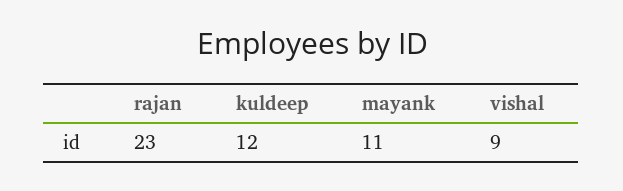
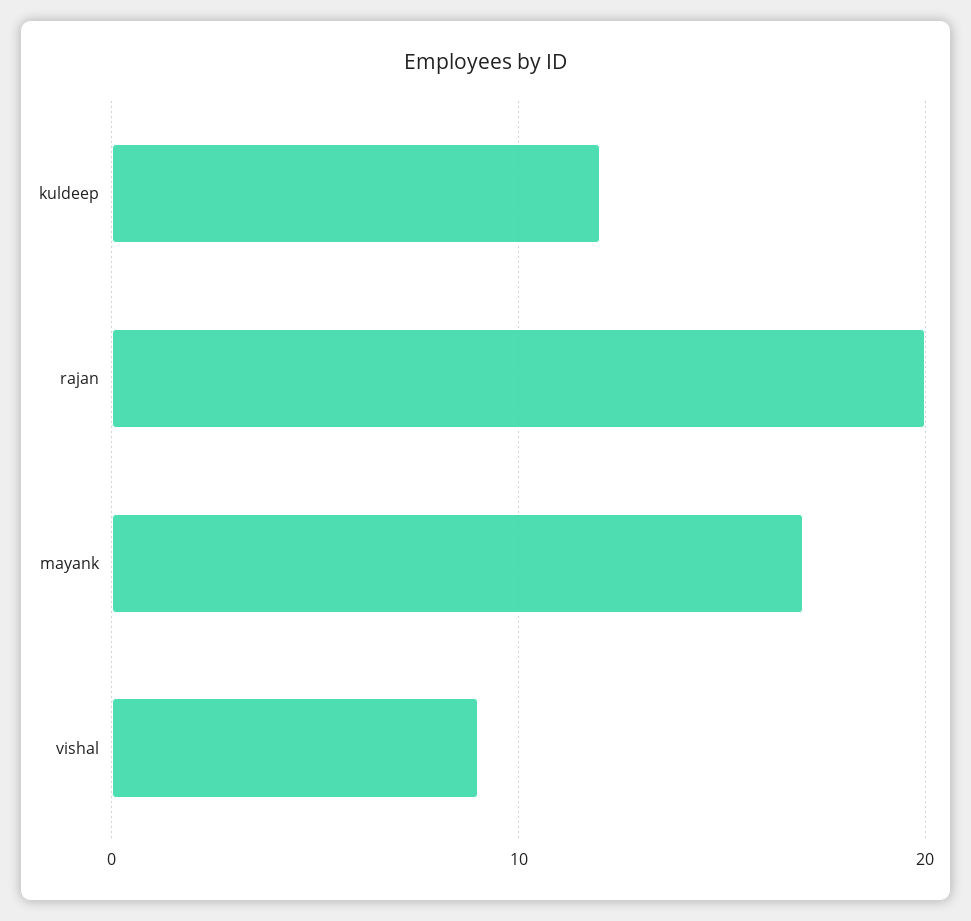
rajan: 23 -> 20
mayank: 11 -> 17

